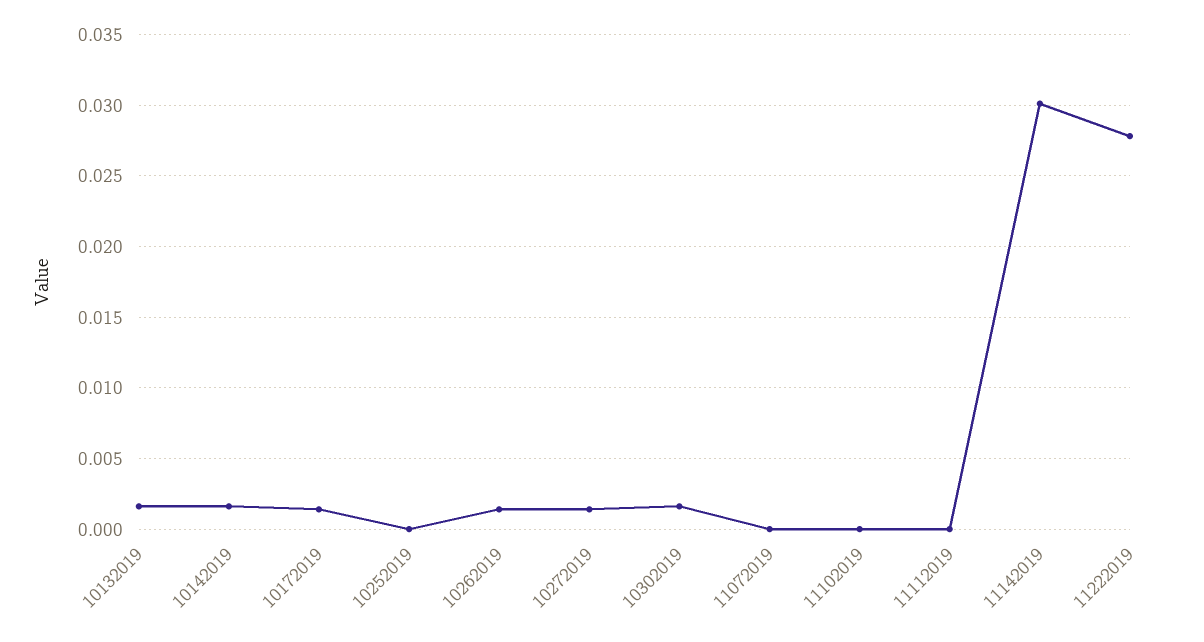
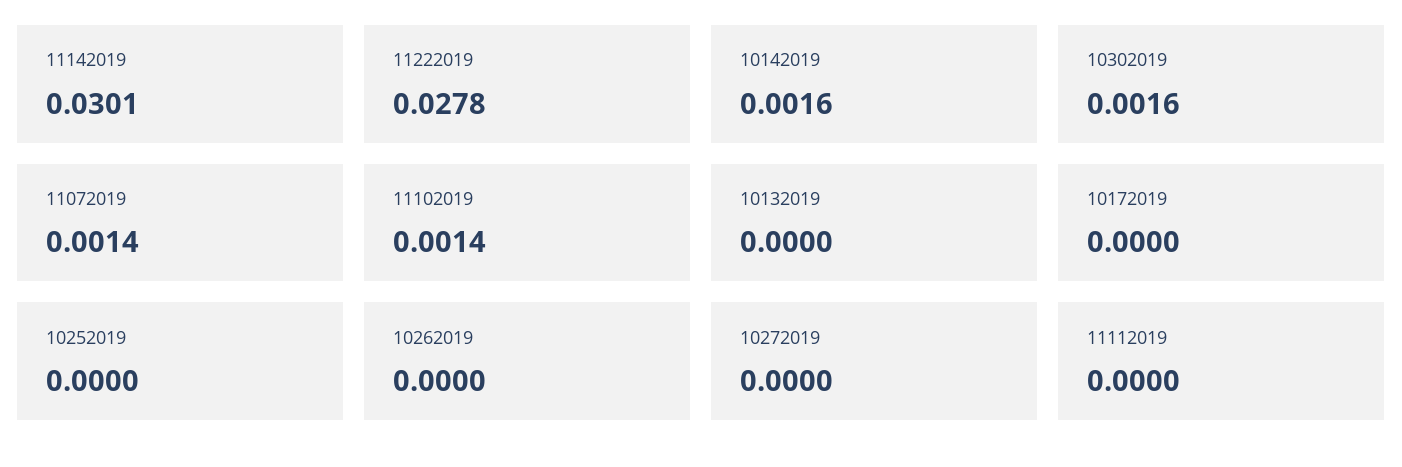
10132019: 0.0015 -> 0
10172019: 0.0015 -> 0
10262019: 0.0015 -> 0
10272019: 0.0015 -> 0
11072019: 0 -> 0.0014
11102019: 0 -> 0.0014

